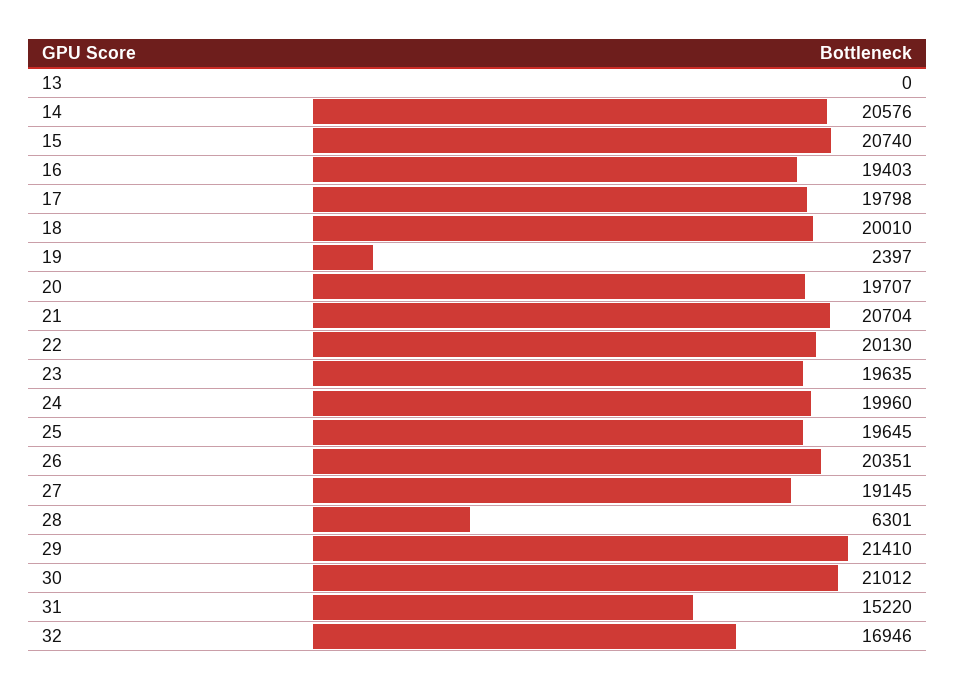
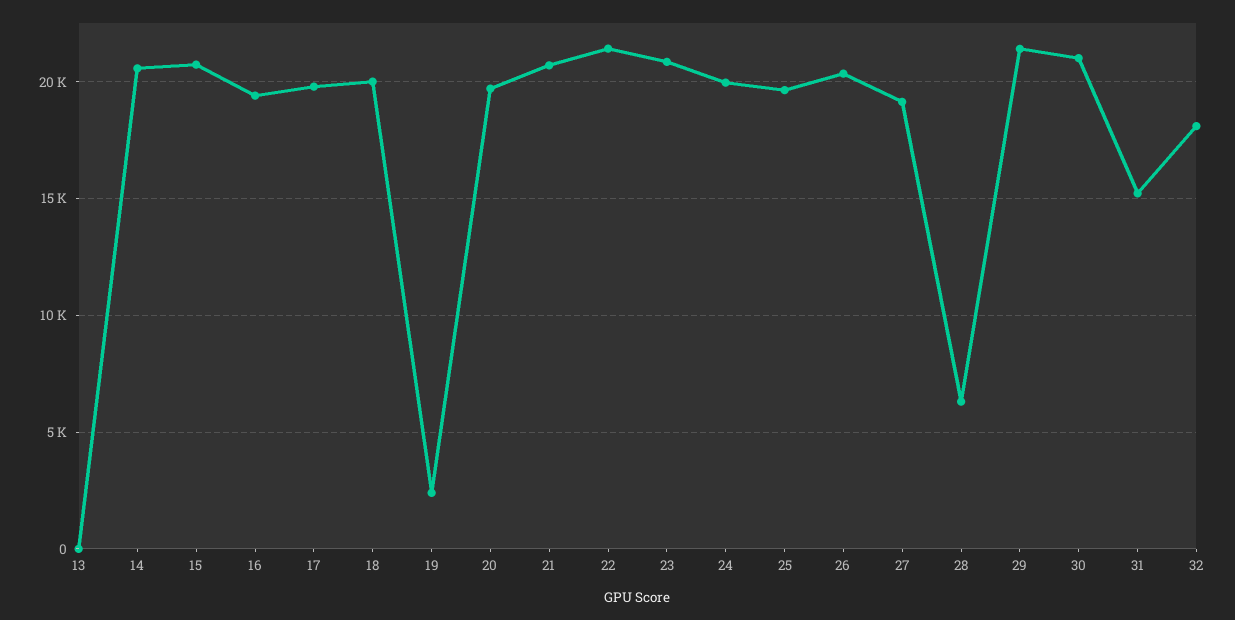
22: 20130 -> 21500
23: 19635 -> 21000
32: 16946 -> 18000

